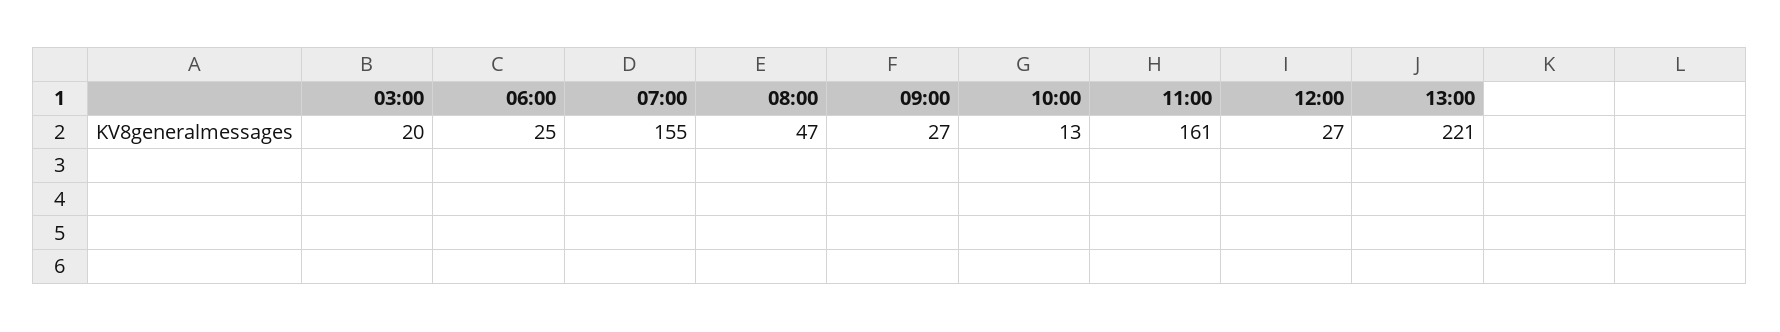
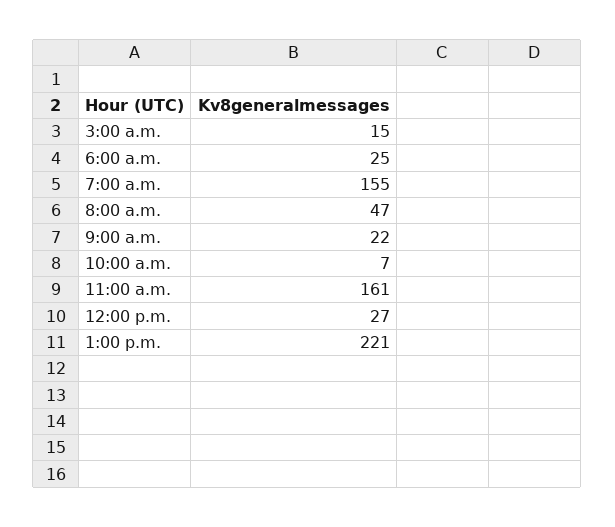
03:00: 20 -> 15
09:00: 27 -> 22
10:00: 13 -> 7

